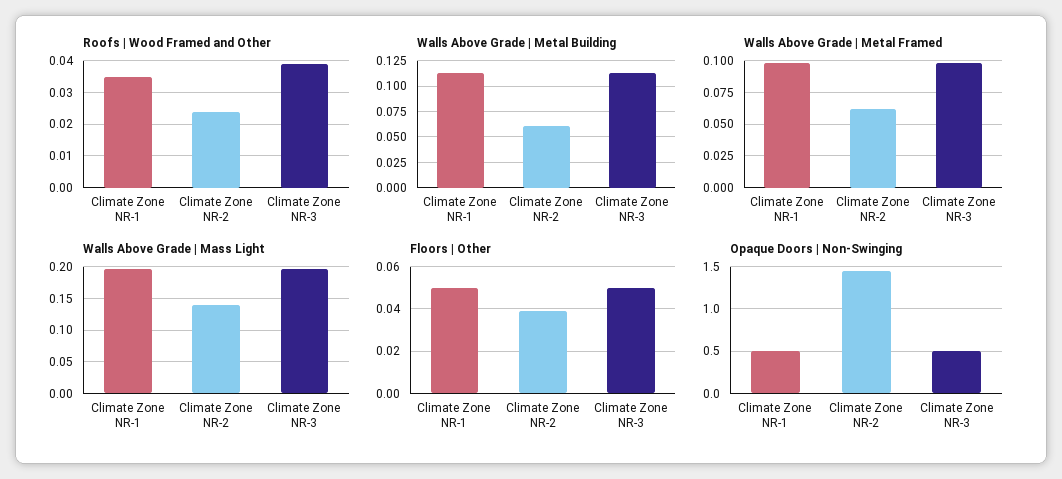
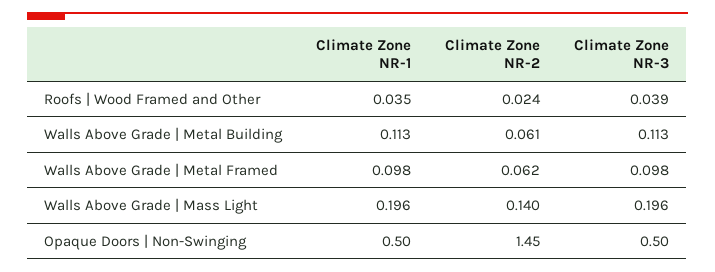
Floors | Other, Climate Zone NR-1: 0.05 -> none
Floors | Other, Climate Zone NR-2: 0.04 -> none
Floors | Other, Climate Zone NR-3: 0.05 -> none

